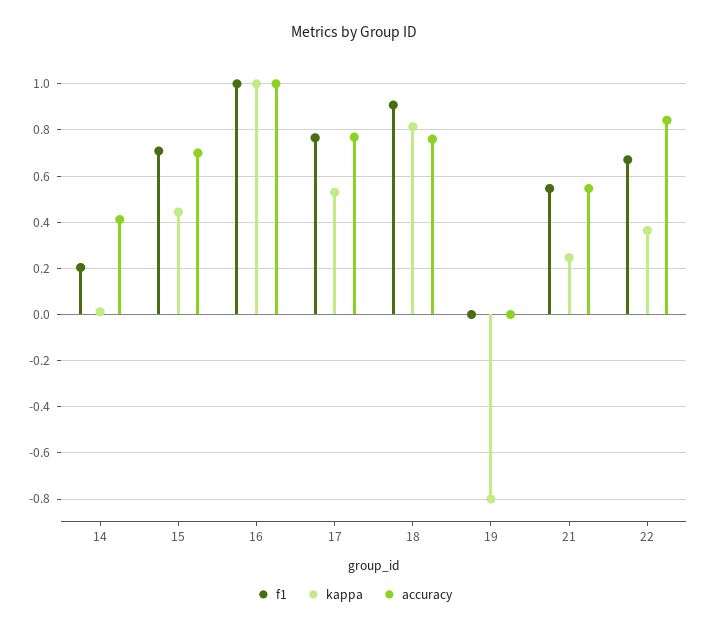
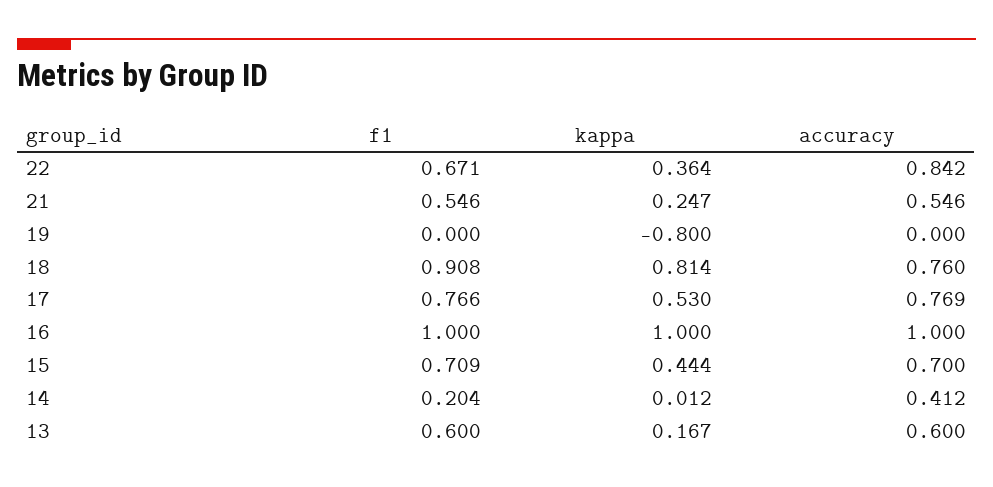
f1, 13: none -> 0.6
kappa, 13: none -> 0.167
accuracy, 13: none -> 0.6

